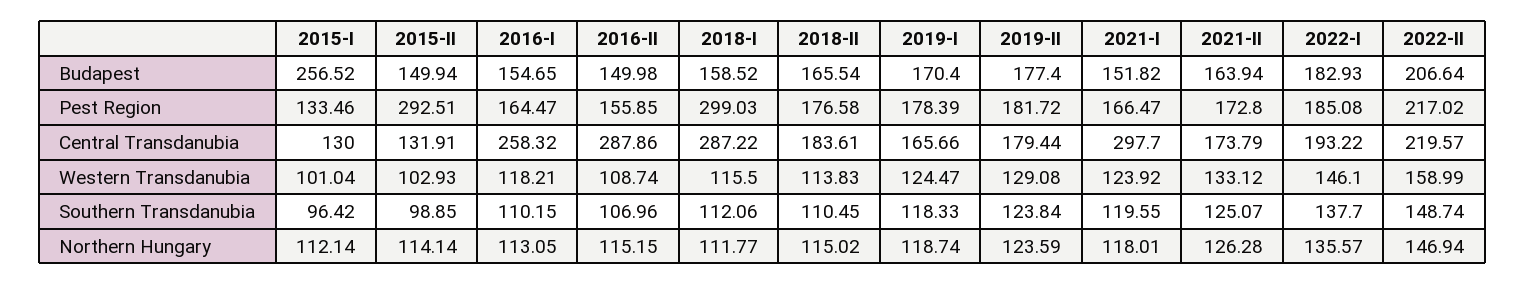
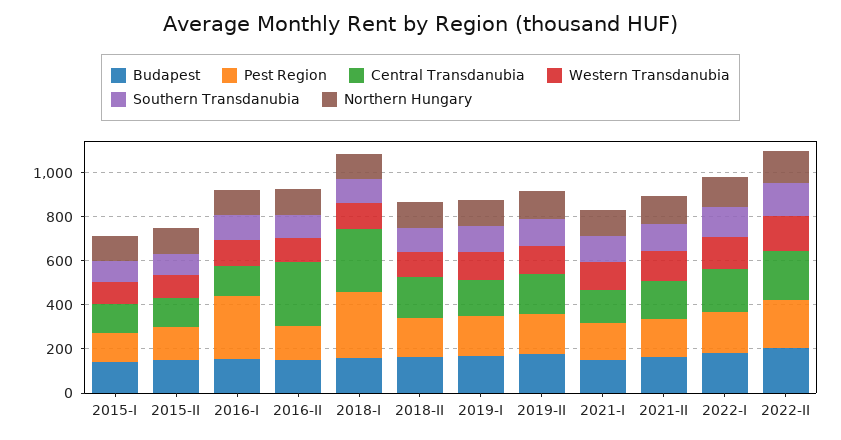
Budapest, 2015-I: 256.52 -> 150
Pest Region, 2015-II: 292.51 -> 150
Pest Region, 2016-I: 164.47 -> 300
Central Transdanubia, 2016-I: 258.32 -> 150
Central Transdanubia, 2021-I: 297.7 -> 150

